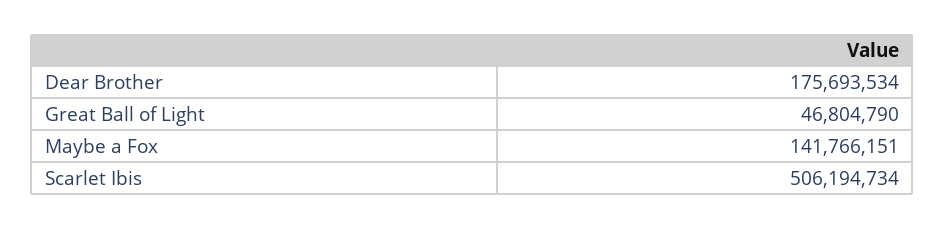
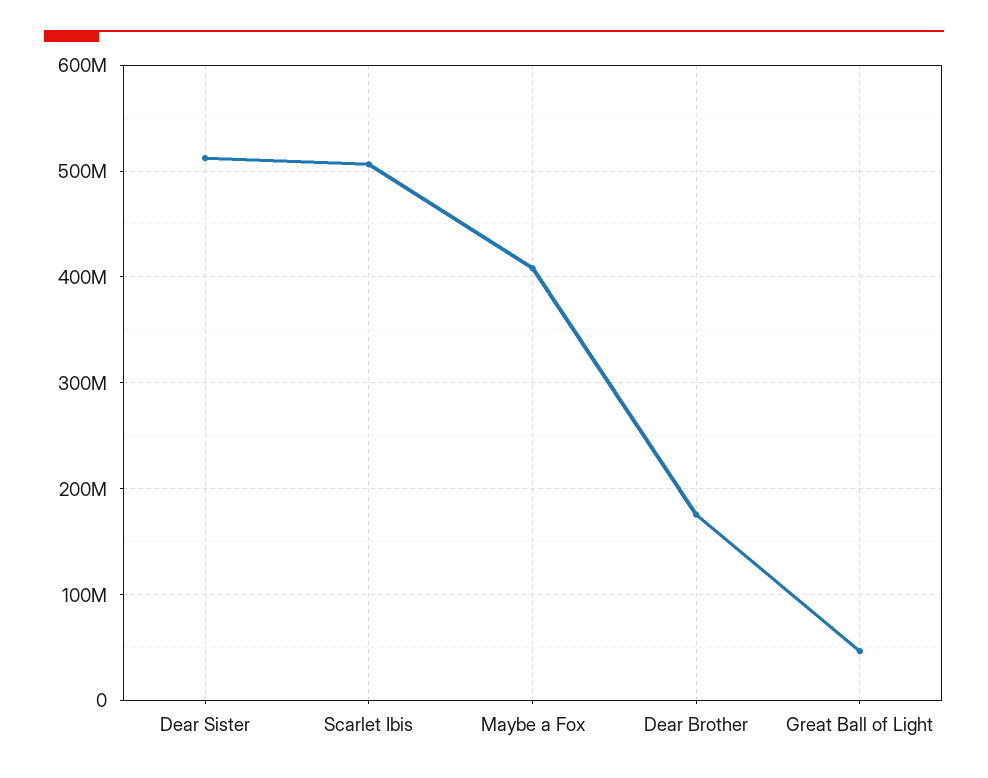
Maybe a Fox: 141766151 -> 410000000
Dear Sister: none -> 510000000

